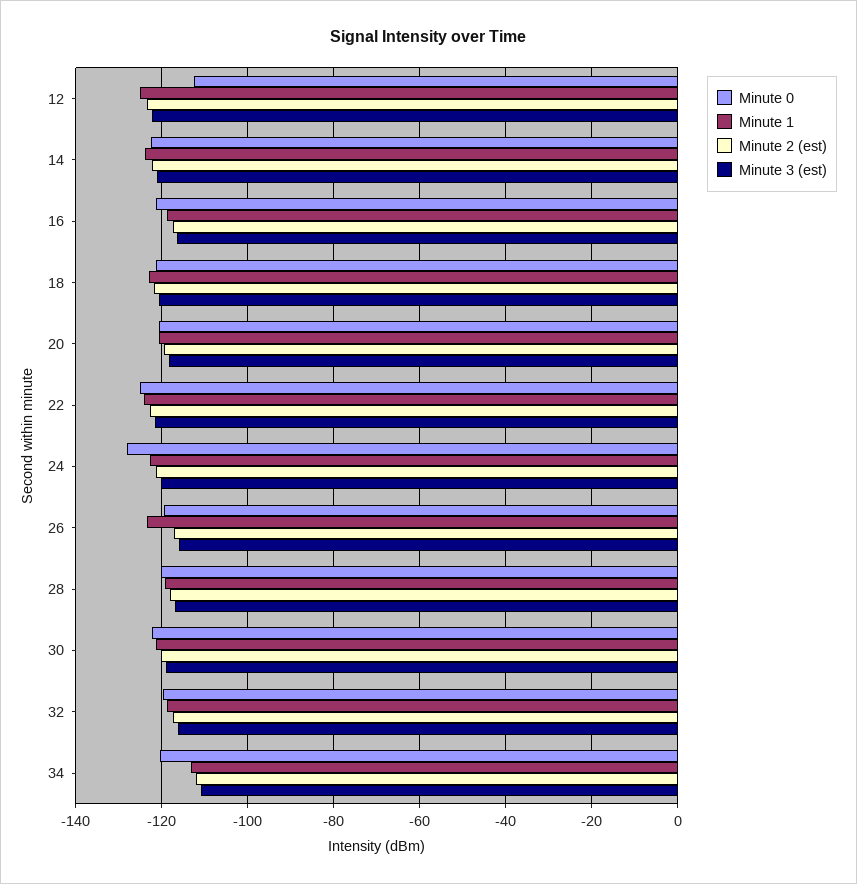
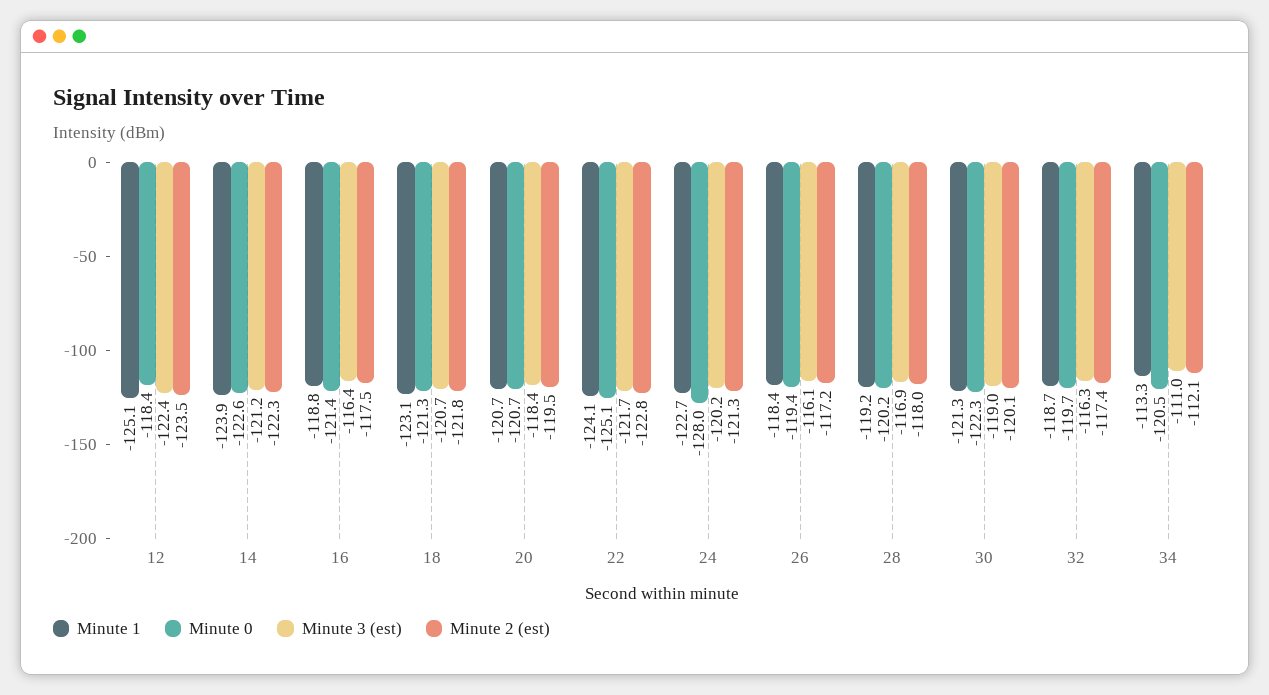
Minute 0, 12: -112 -> -118.4
Minute 1, 26: -124 -> -118.4

